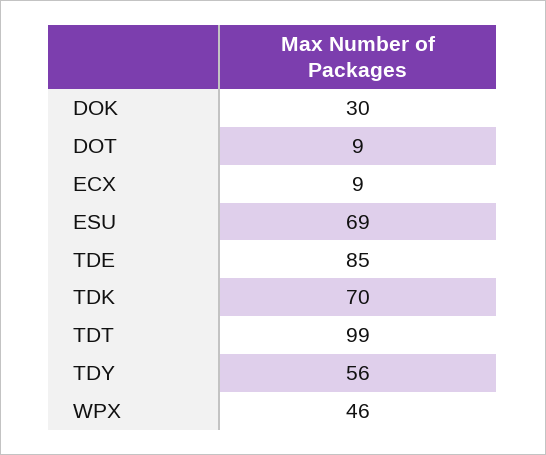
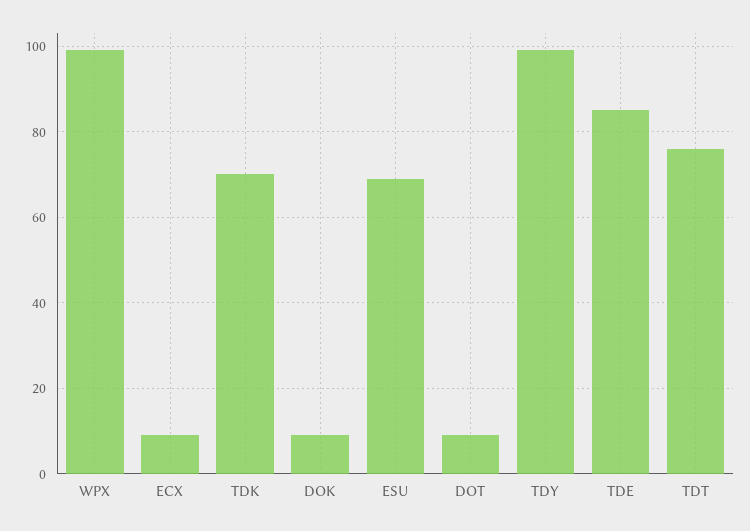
DOK: 30 -> 10
TDT: 99 -> 75
TDY: 56 -> 100
WPX: 46 -> 100

